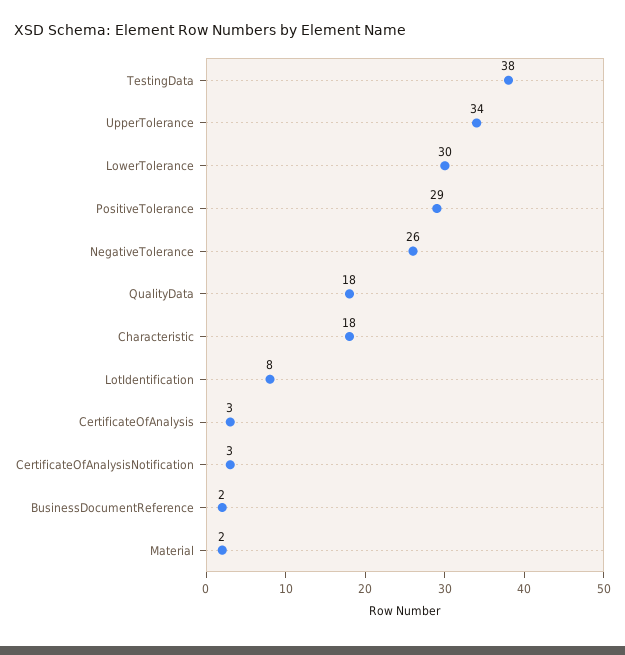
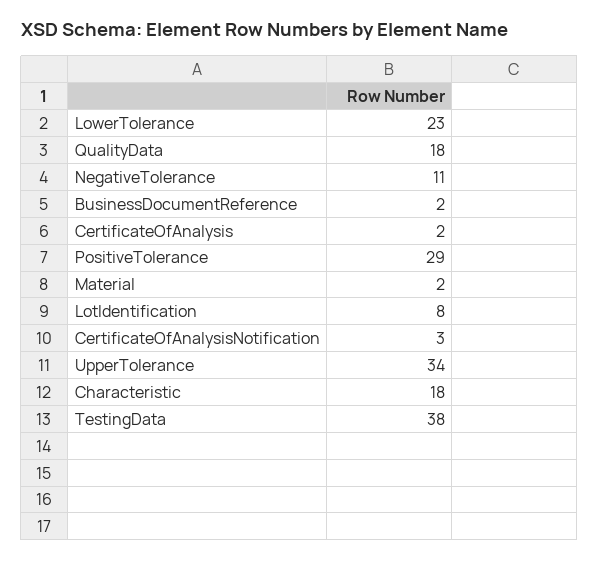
LowerTolerance: 30 -> 23
NegativeTolerance: 26 -> 11
CertificateOfAnalysis: 3 -> 2

